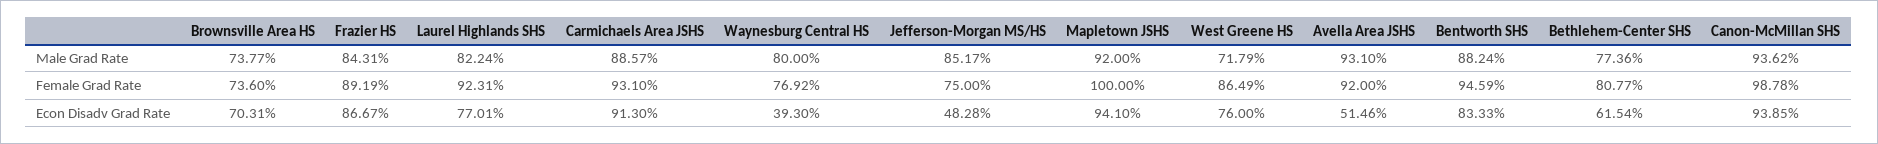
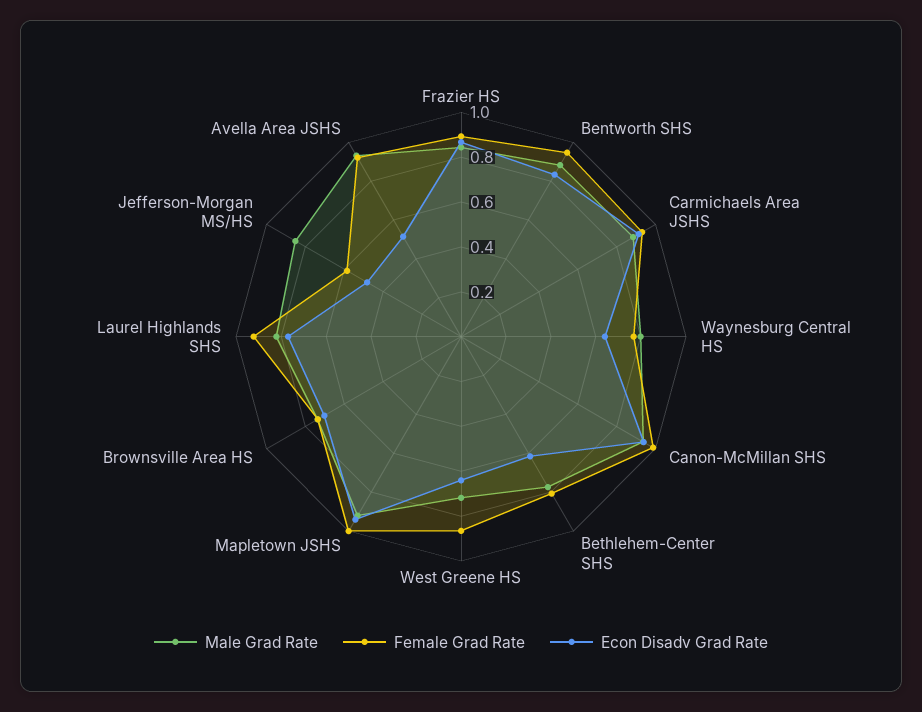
Female Grad Rate, Jefferson-Morgan MS/HS: 0.75 -> 0.6
Econ Disadv Grad Rate, Waynesburg Central HS: 0.393 -> 0.65
Econ Disadv Grad Rate, West Greene HS: 0.76 -> 0.65

